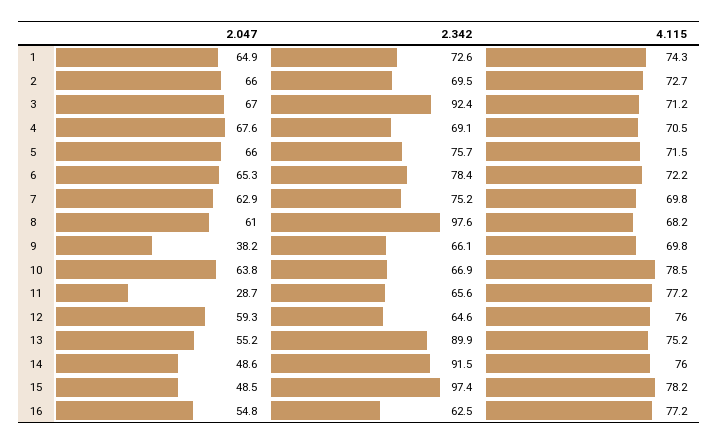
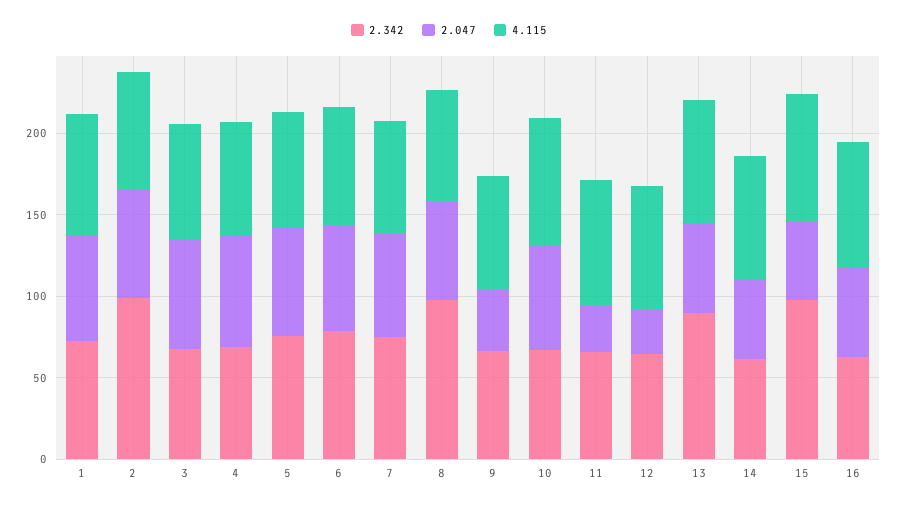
2.342, 2: 69.5 -> 100
2.342, 3: 92.4 -> 70
2.047, 12: 59.3 -> 30
2.342, 14: 91.5 -> 60

